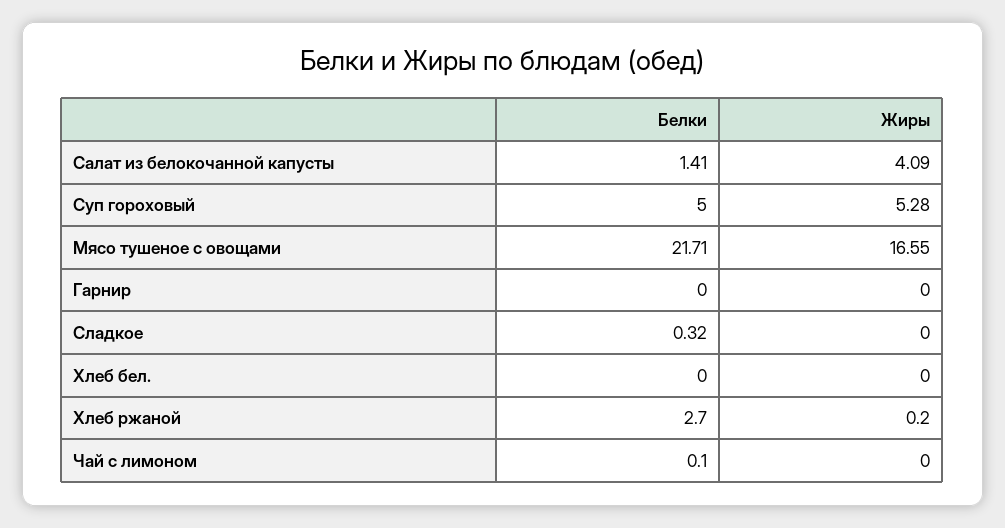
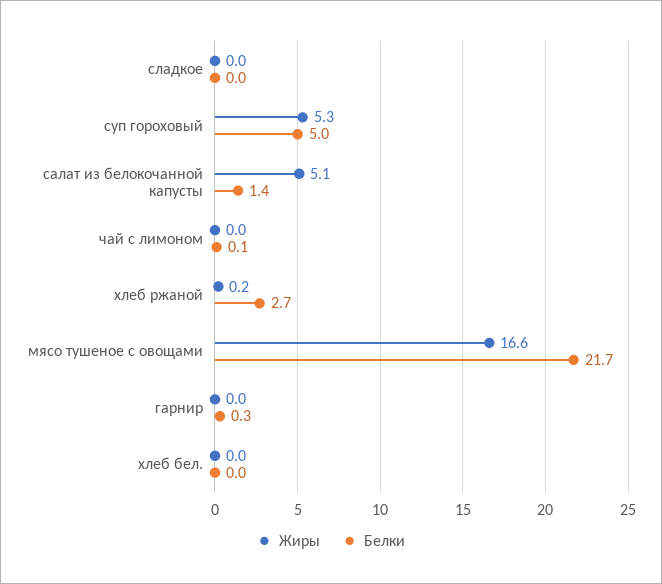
Жиры, Салат из белокочанной капусты: 4.09 -> 5.1
Белки, Гарнир: 0 -> 0.3
Белки, Сладкое: 0.32 -> 0

